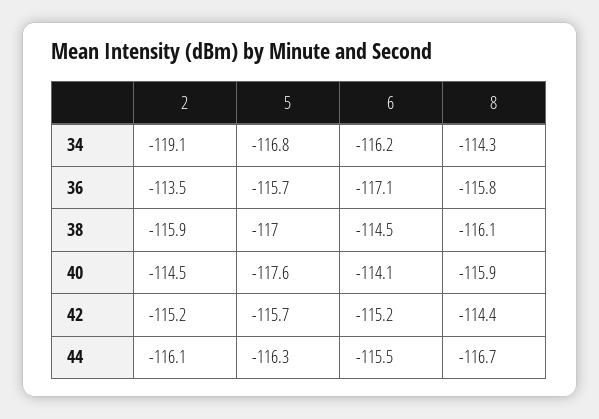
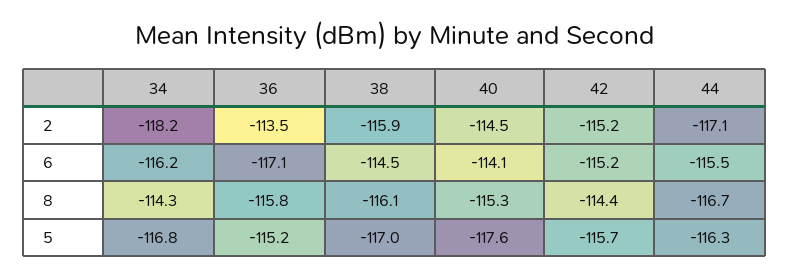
2, 34: -119.1 -> -118.2
5, 36: -115.7 -> -115.2
8, 40: -115.9 -> -115.3
2, 44: -116.1 -> -117.1

